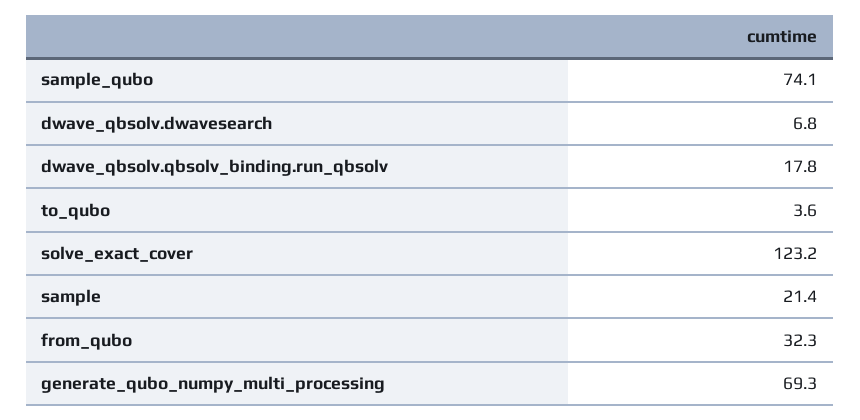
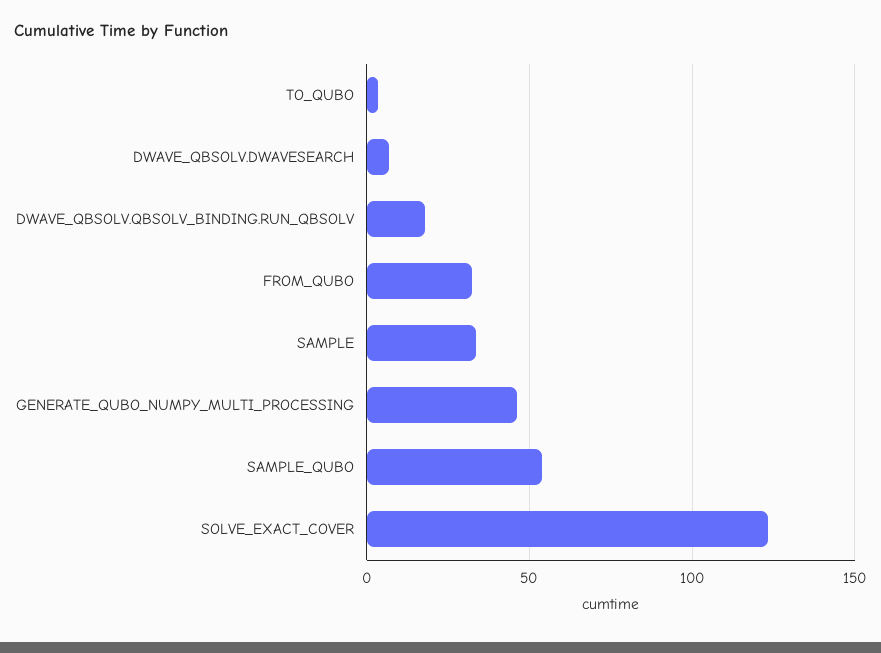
sample_qubo: 74.1 -> 55
sample: 21.4 -> 35
generate_qubo_numpy_multi_processing: 69.3 -> 45

